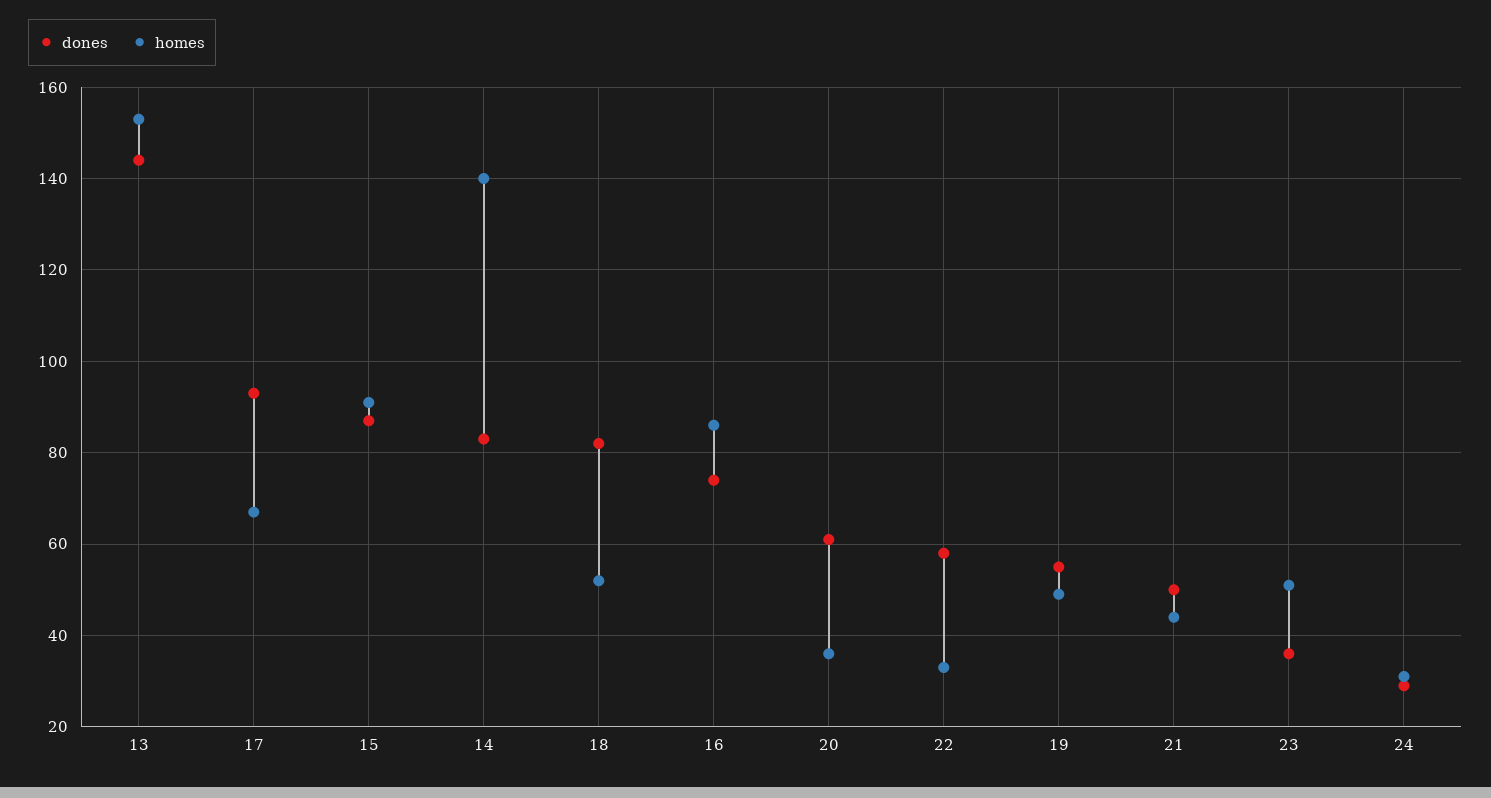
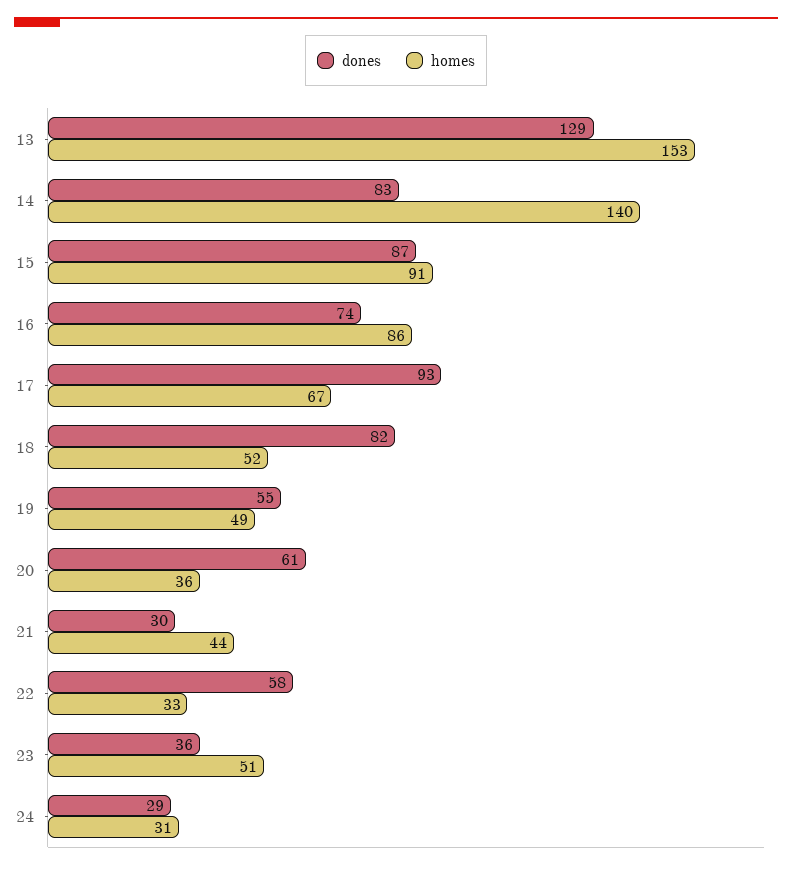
dones, 13: 145 -> 129
dones, 21: 50 -> 30

